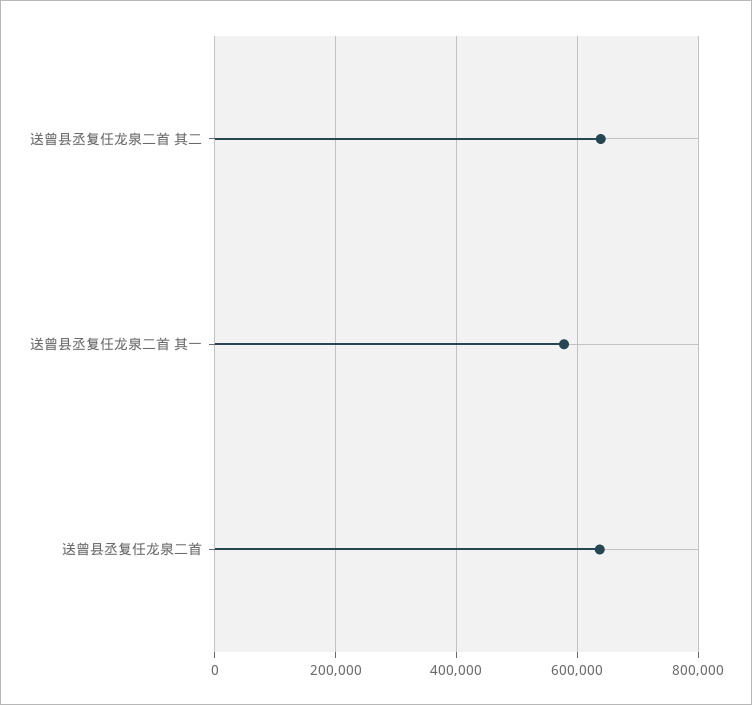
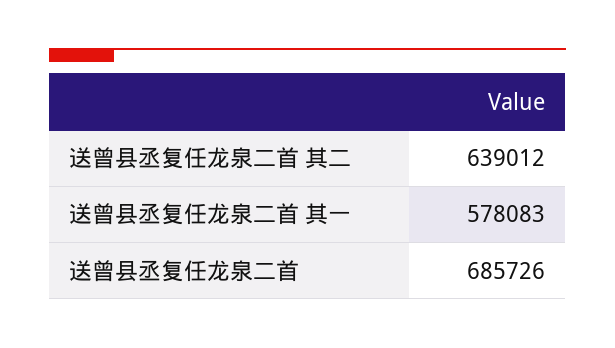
送曾县丞复任龙泉二首: 640000 -> 685726

